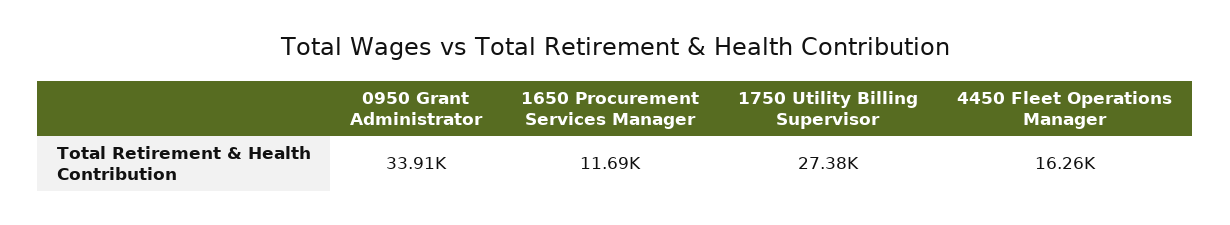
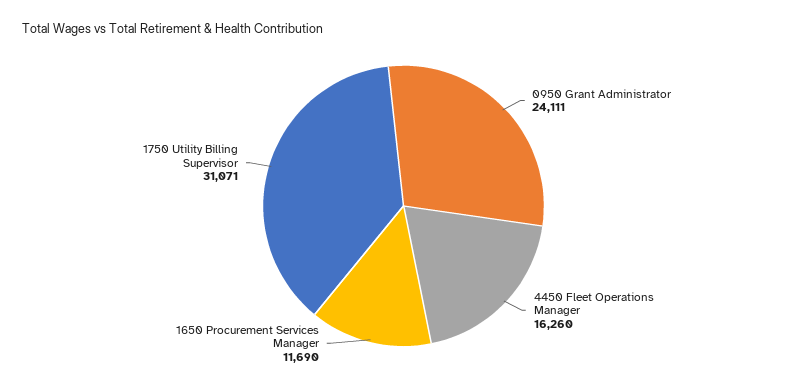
0950 Grant Administrator: 33910 -> 24111
1750 Utility Billing Supervisor: 27380 -> 31071

